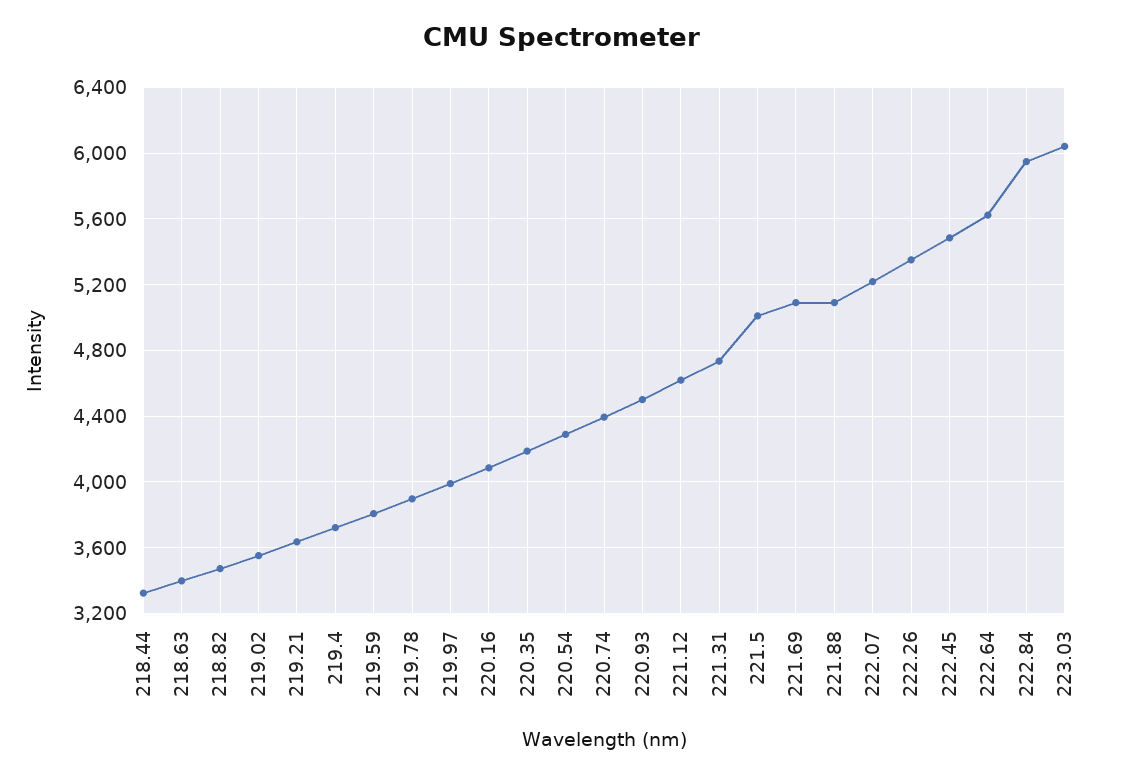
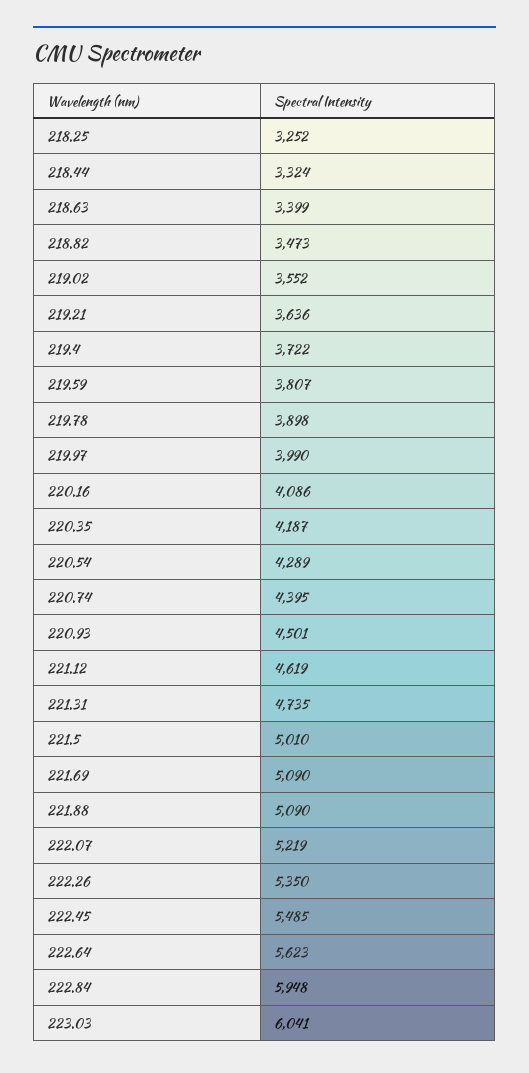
218.25: none -> 3252

